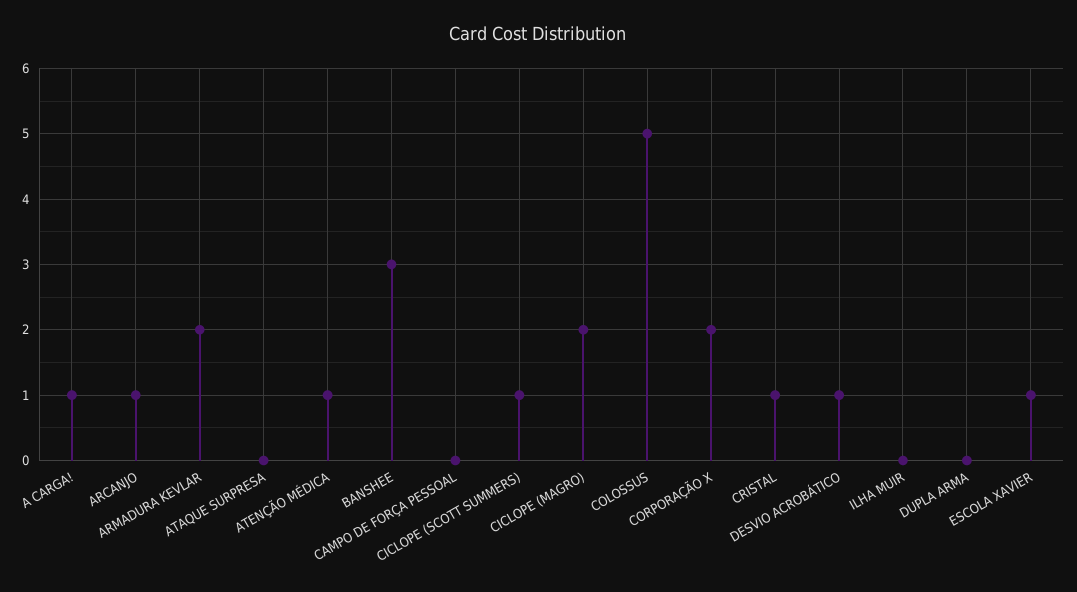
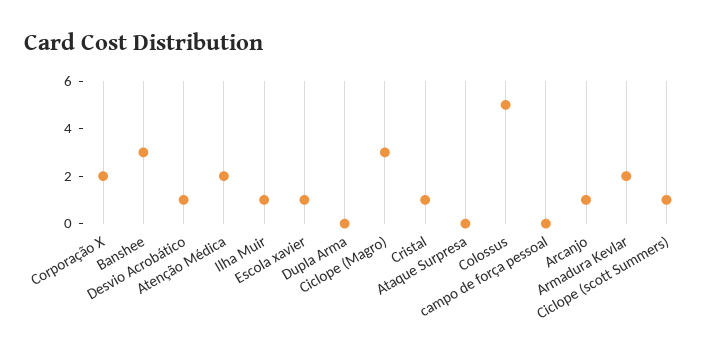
A CARGA!: 1 -> none
ATENÇÃO MÉDICA: 1 -> 2
CICLOPE (MAGRO): 2 -> 3
ILHA MUIR: 0 -> 1

